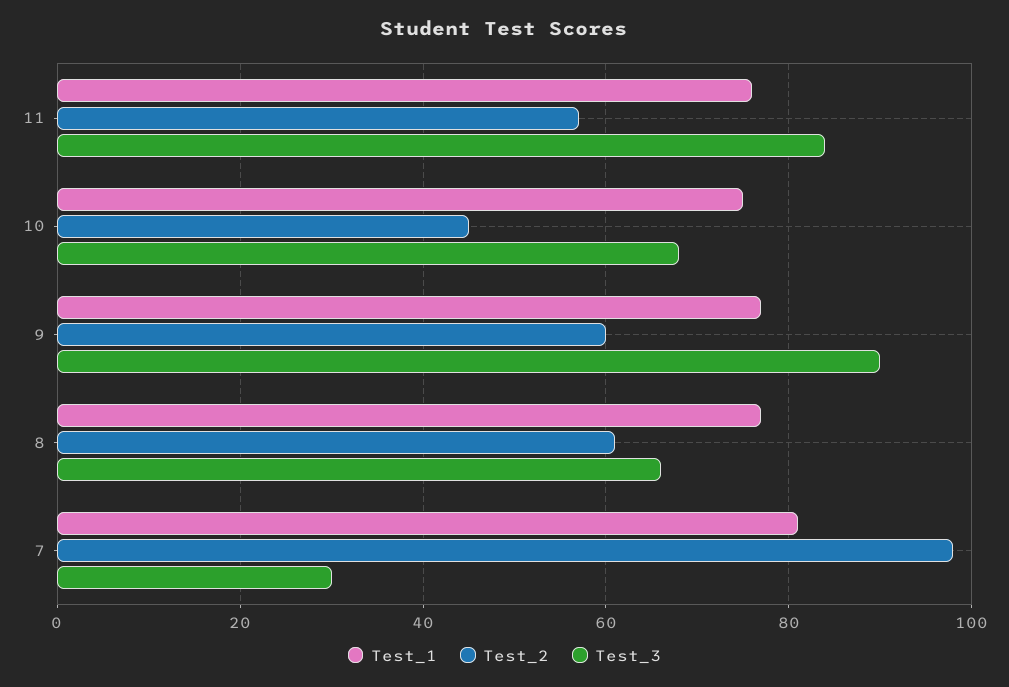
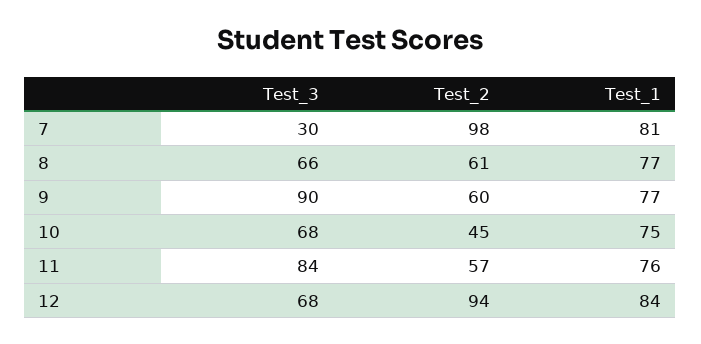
Test_3, 12: none -> 68
Test_2, 12: none -> 94
Test_1, 12: none -> 84

